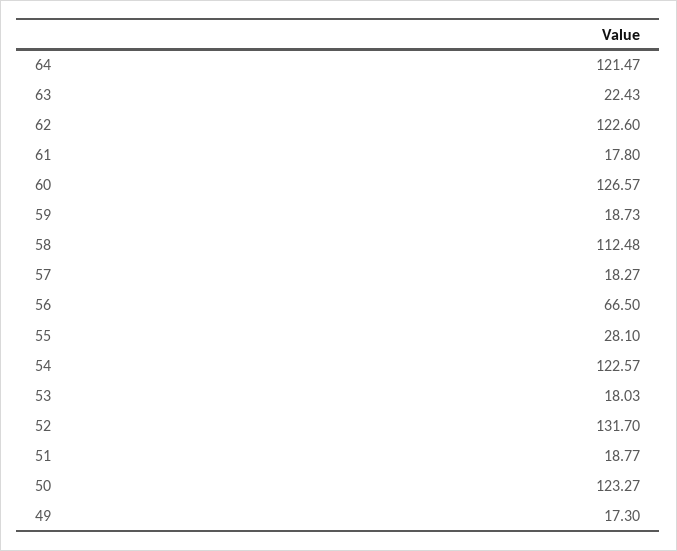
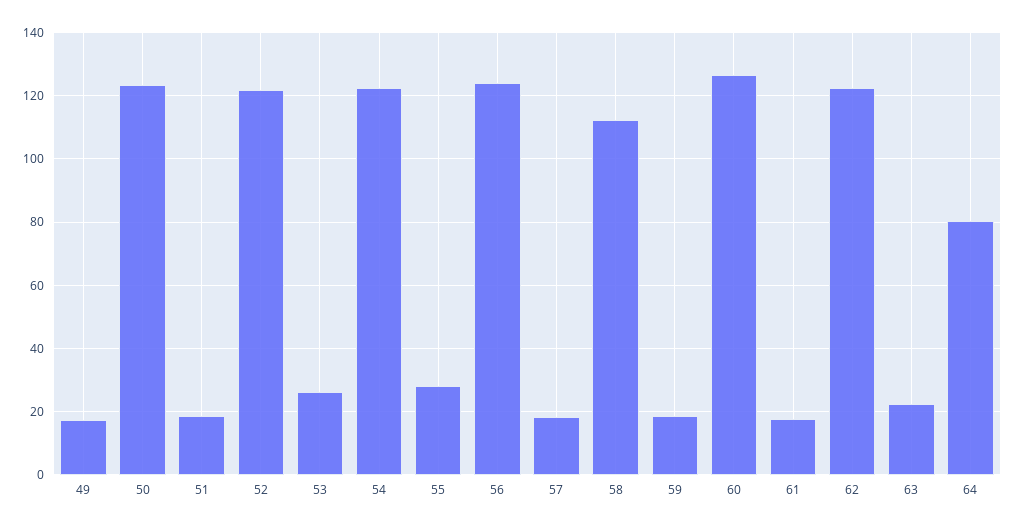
64: 121.47 -> 80
56: 66.5 -> 124
53: 18.03 -> 26
52: 131.7 -> 122

